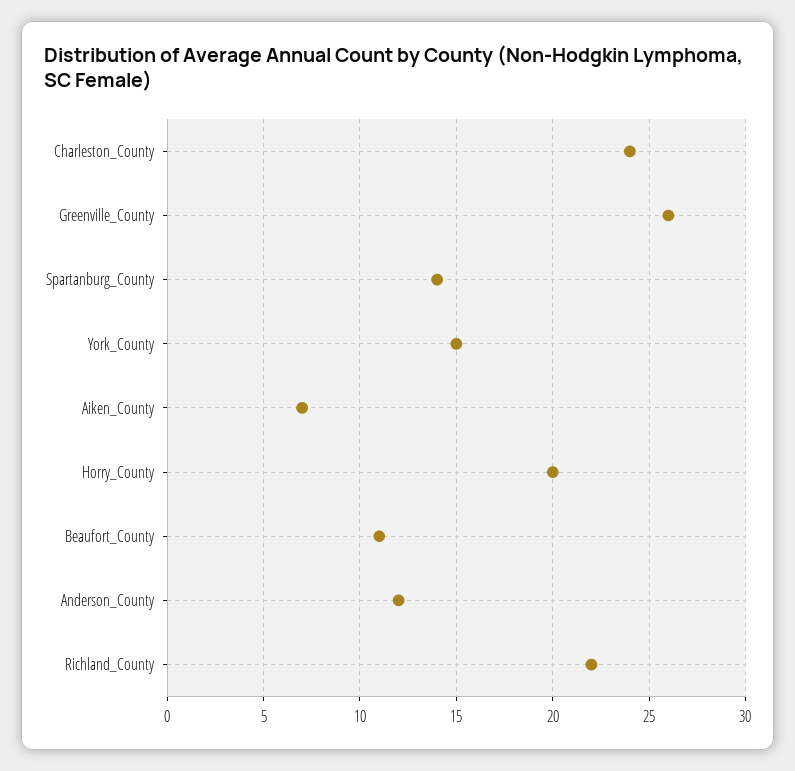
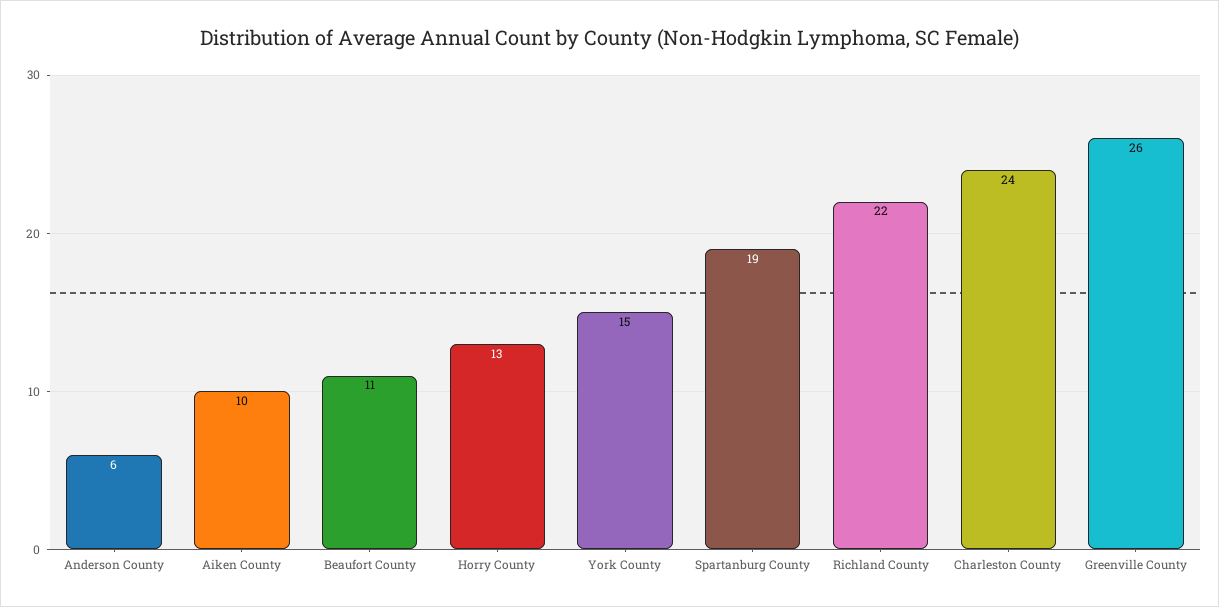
Spartanburg_County: 14 -> 19
Aiken_County: 7 -> 10
Horry_County: 20 -> 13
Anderson_County: 12 -> 6

